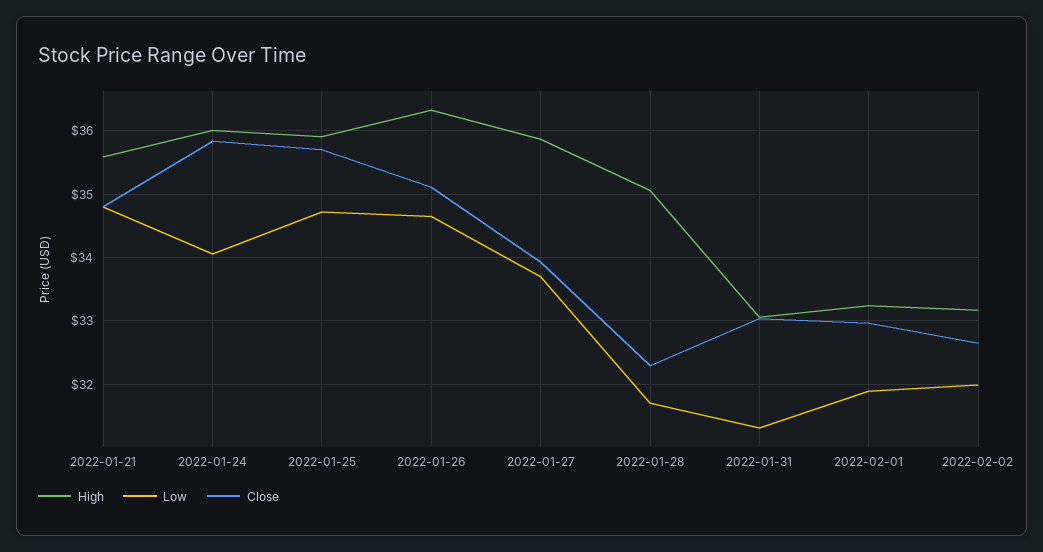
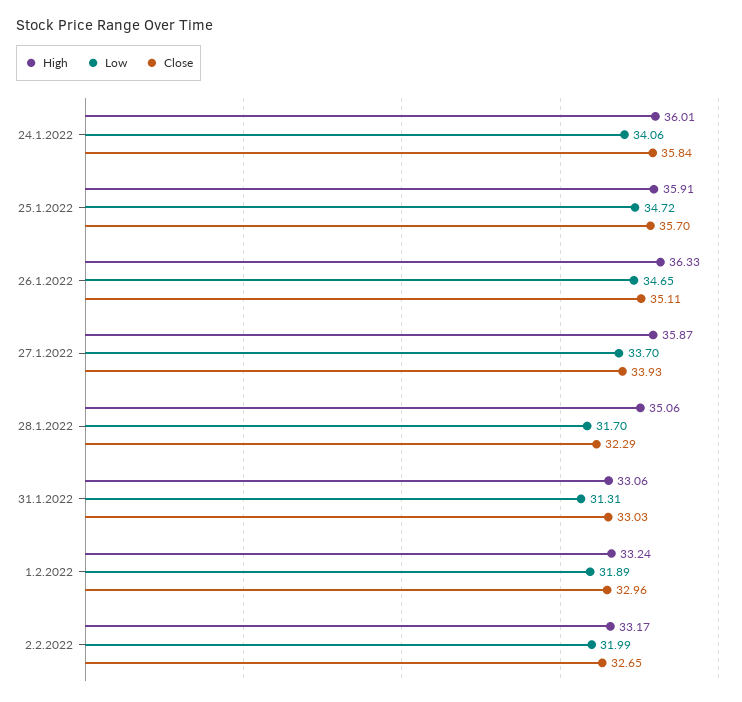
High, 2022-01-21: 35.6 -> none
Low, 2022-01-21: 34.8 -> none
Close, 2022-01-21: 34.8 -> none

